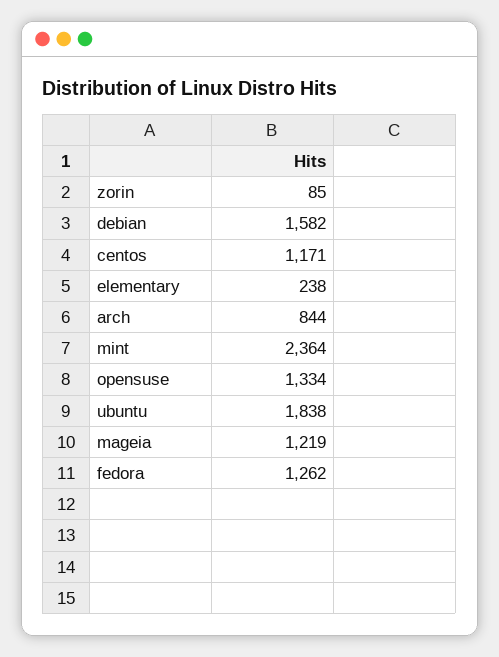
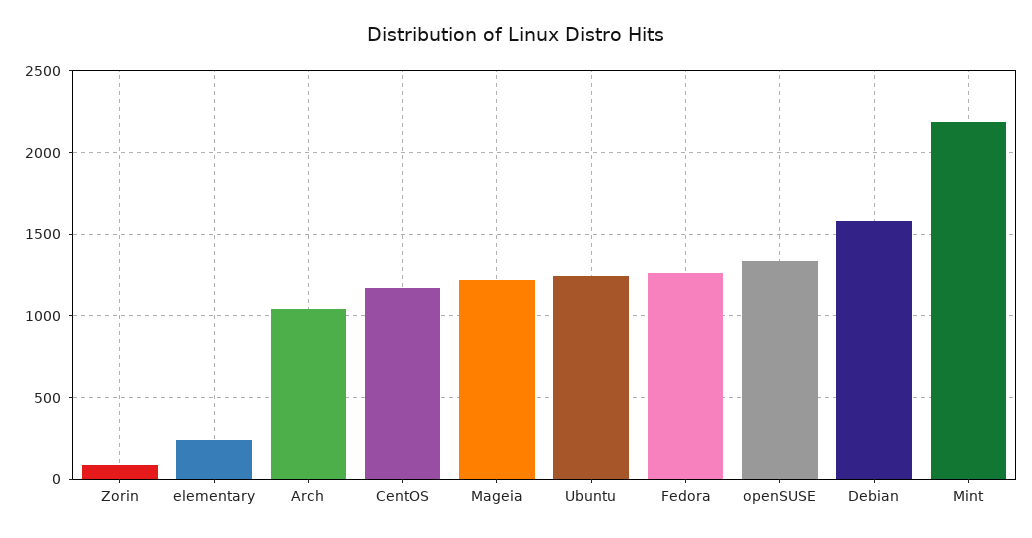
arch: 844 -> 1050
mint: 2364 -> 2200
ubuntu: 1838 -> 1250

